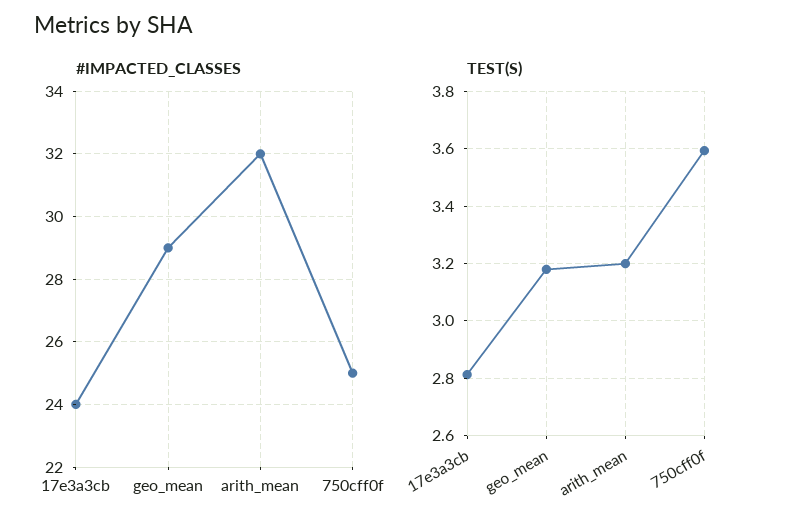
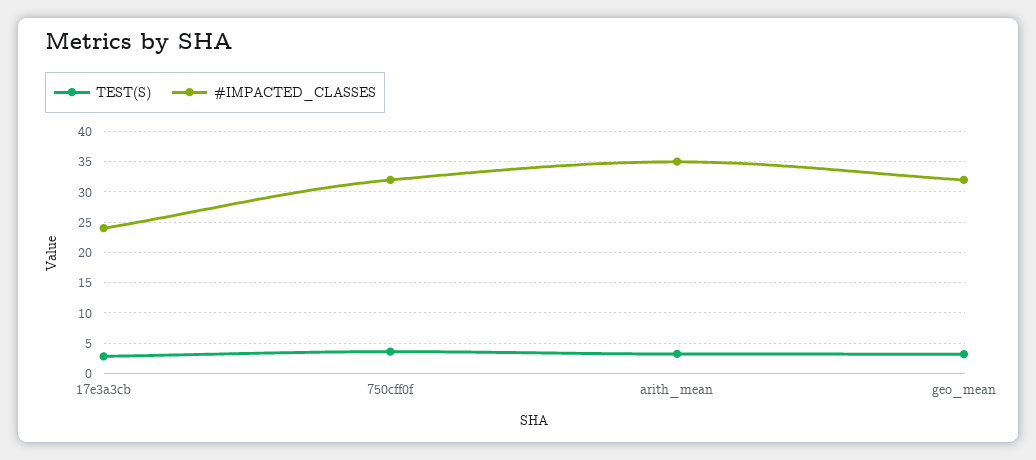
#IMPACTED_CLASSES, geo_mean: 29 -> 32
#IMPACTED_CLASSES, arith_mean: 32 -> 35
#IMPACTED_CLASSES, 750cff0f: 25 -> 32

